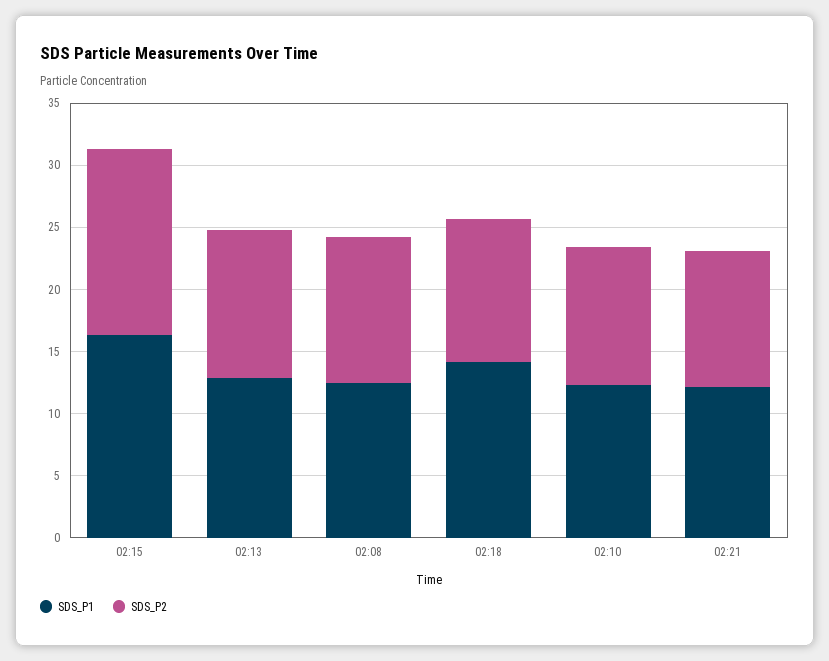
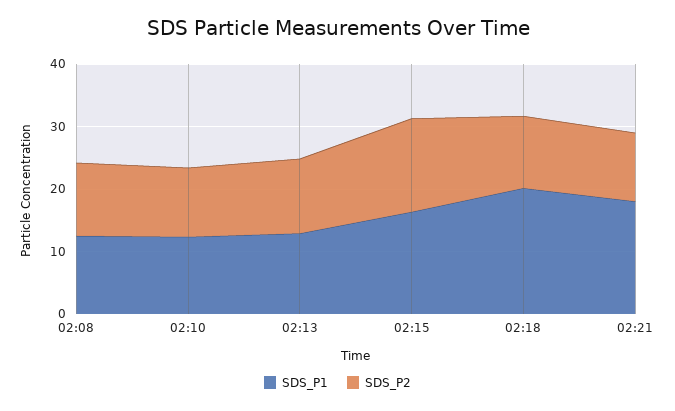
SDS_P1, 02:18: 14 -> 20
SDS_P1, 02:21: 12 -> 18

